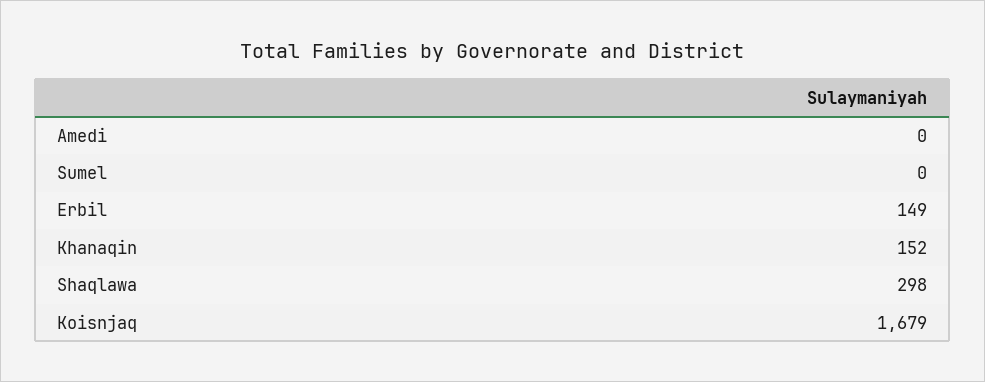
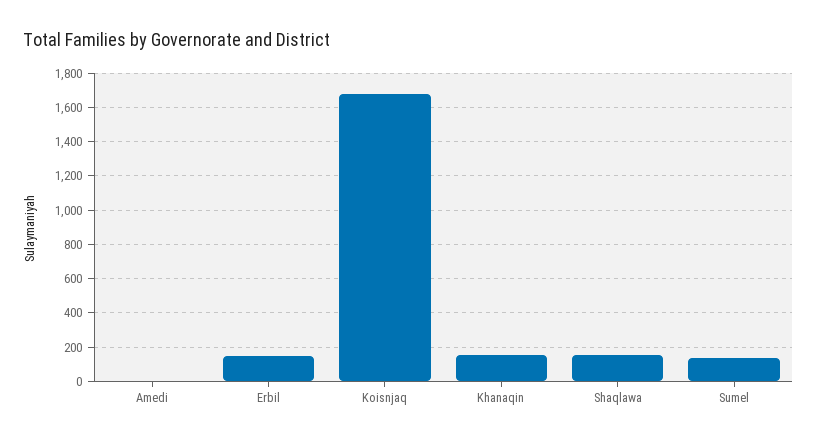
Sumel: 0 -> 150
Shaqlawa: 298 -> 150

